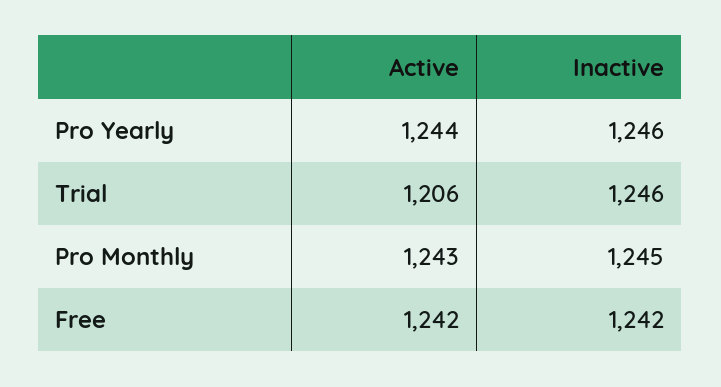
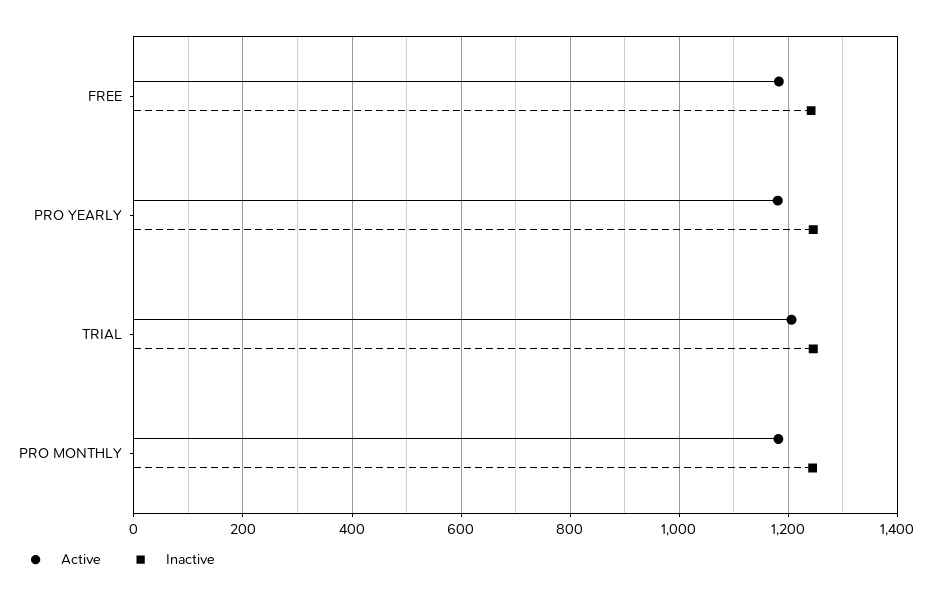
Active, Pro Yearly: 1244 -> 1180
Active, Pro Monthly: 1243 -> 1180
Active, Free: 1242 -> 1180

